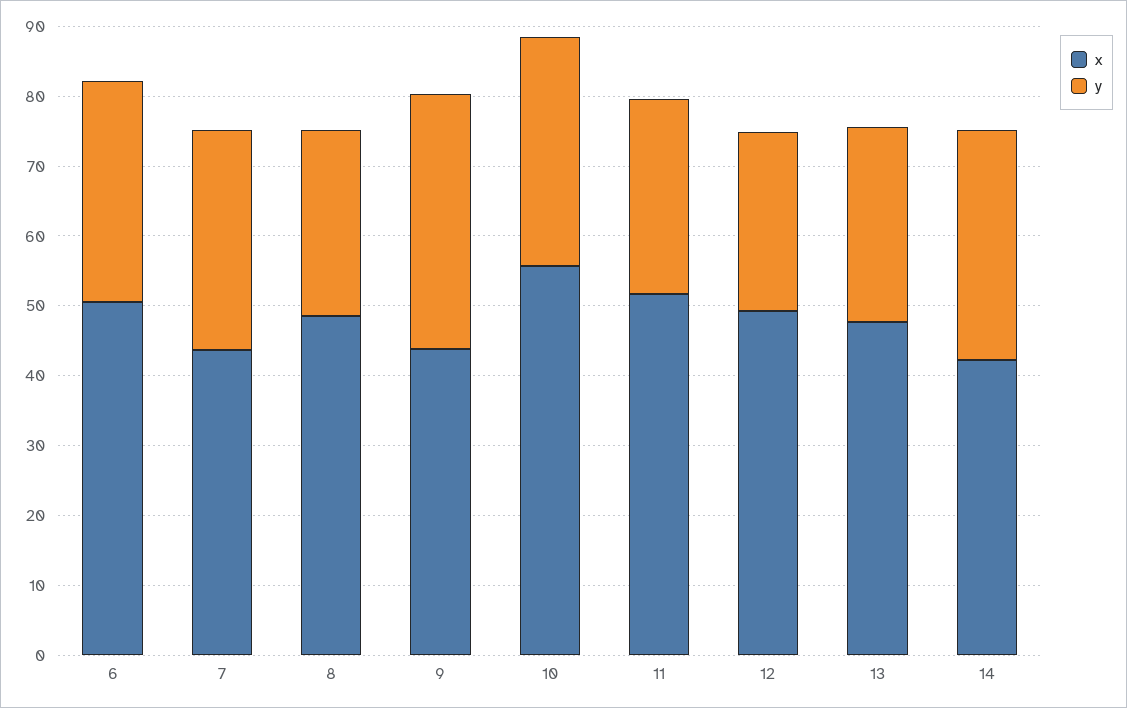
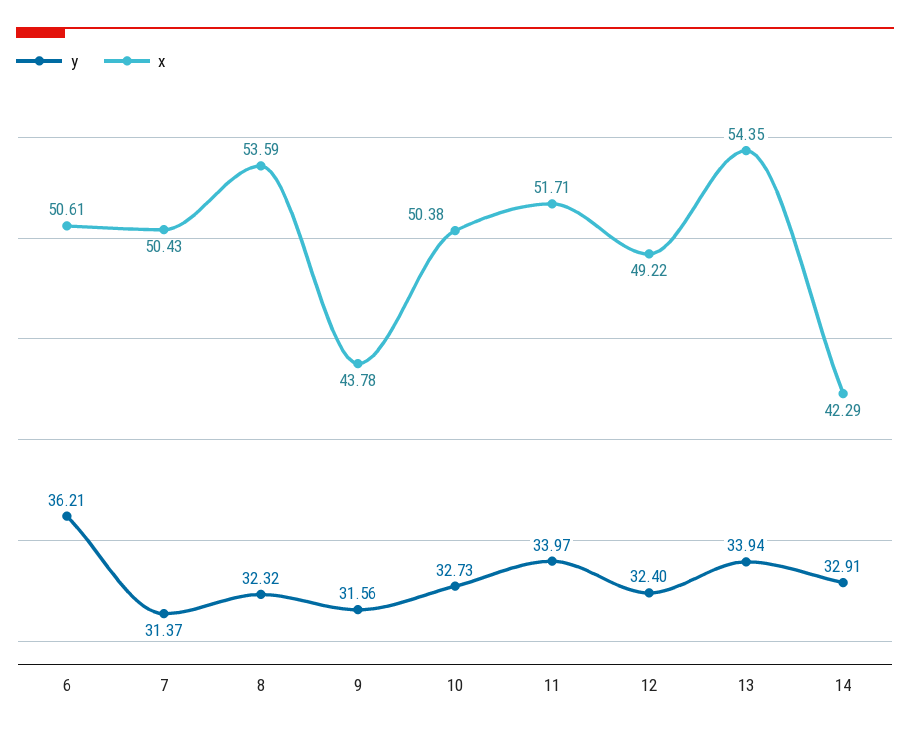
y, 6: 32 -> 36.21
x, 7: 44 -> 50.43
x, 8: 48 -> 53.59
y, 8: 26 -> 32.32
y, 9: 36 -> 31.56
x, 10: 56 -> 50.38
y, 11: 28 -> 33.97
y, 12: 26 -> 32.4
x, 13: 48 -> 54.35
y, 13: 28 -> 33.94

